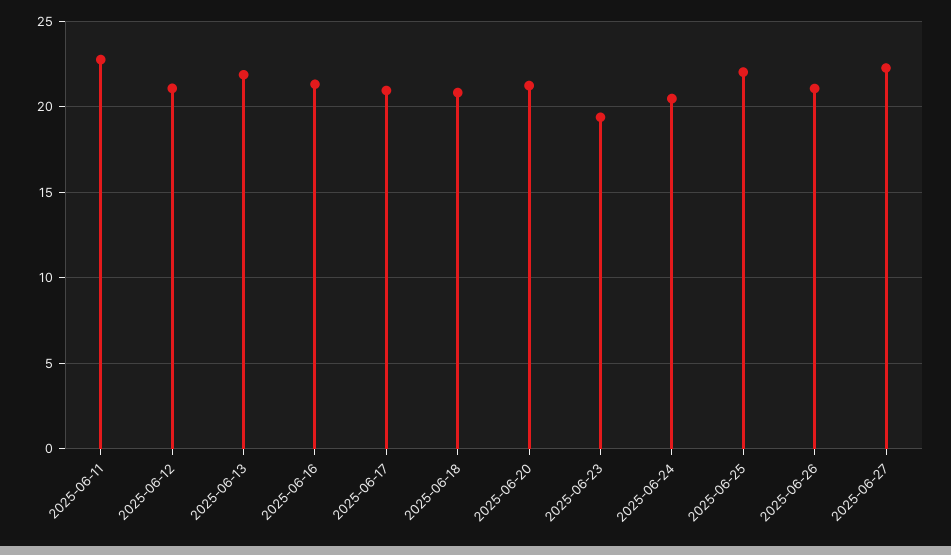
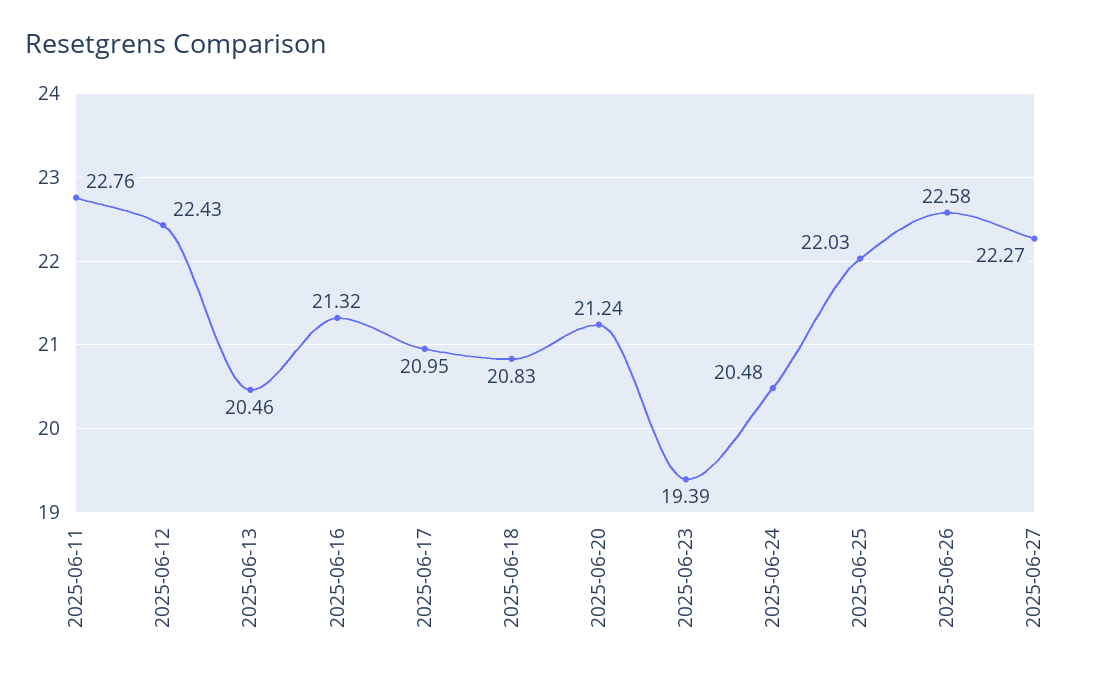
2025-06-12: 21 -> 22.43
2025-06-13: 22 -> 20.46
2025-06-26: 21 -> 22.58

